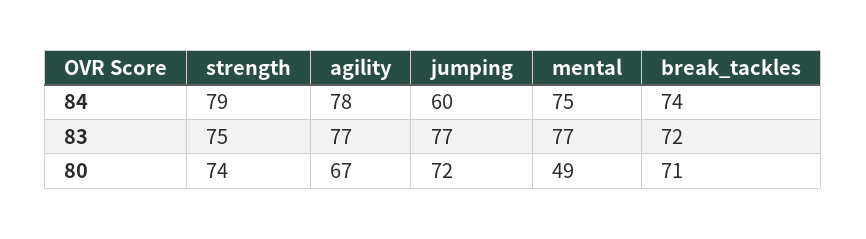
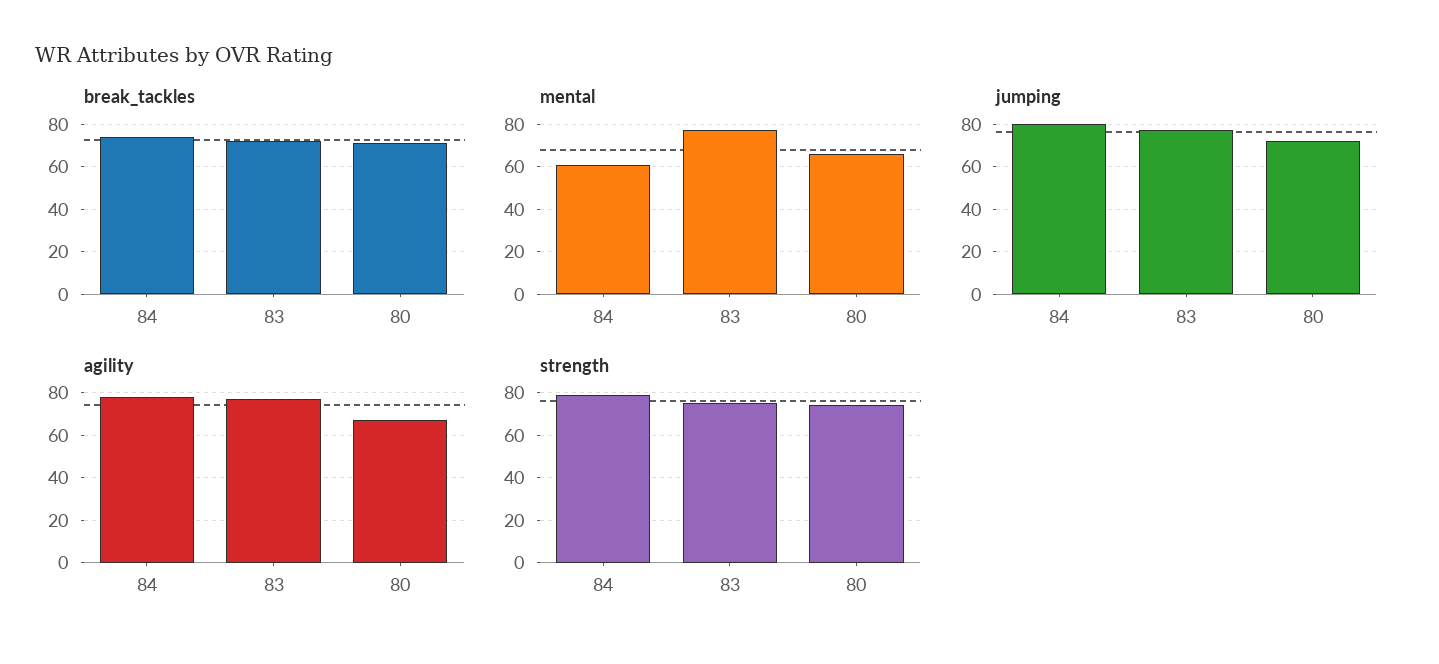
jumping, 84: 60 -> 80
mental, 84: 75 -> 60
mental, 80: 49 -> 65

